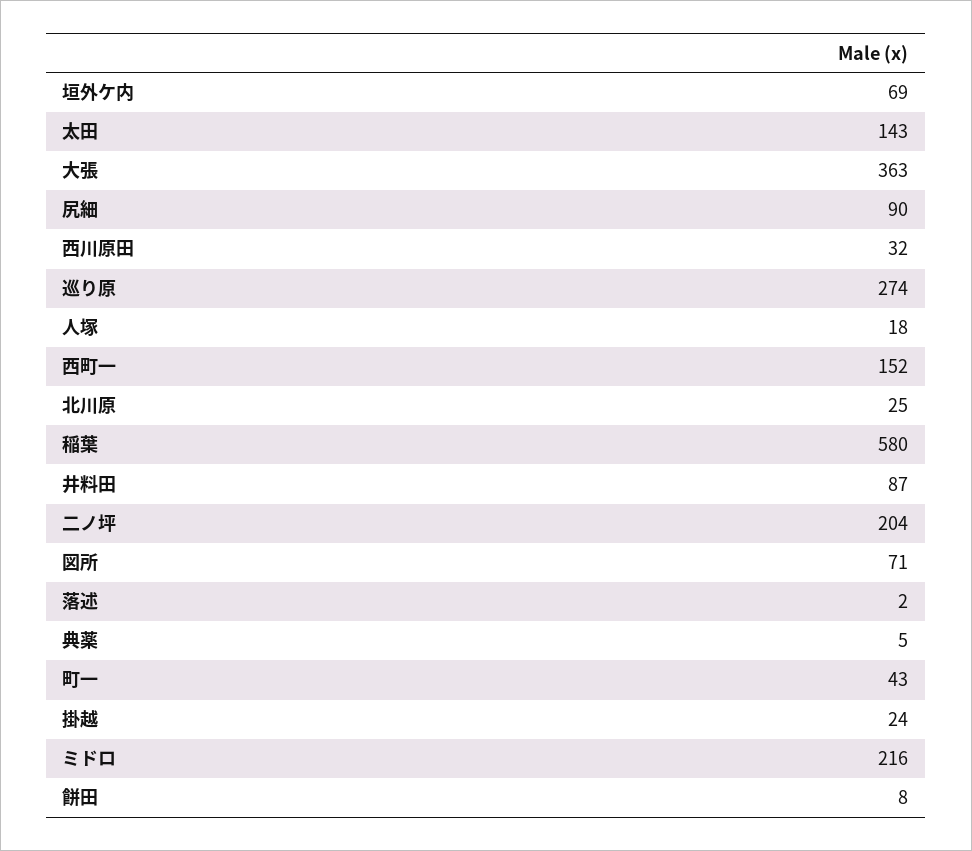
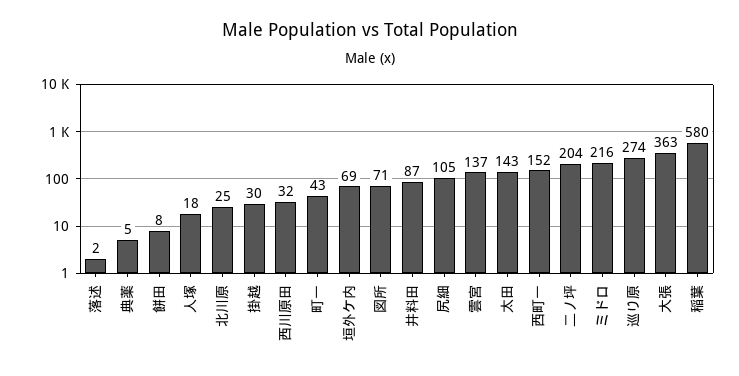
尻細: 90 -> 105
掛越: 24 -> 30
雲宮: none -> 137

